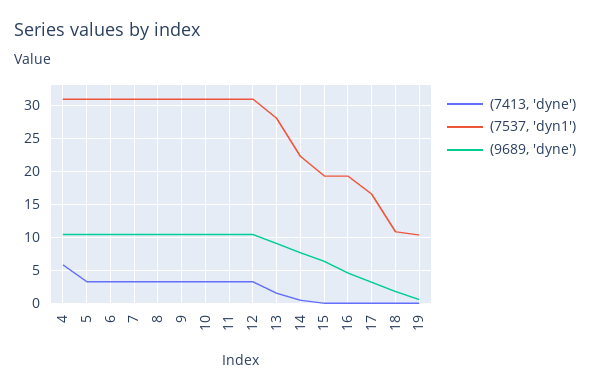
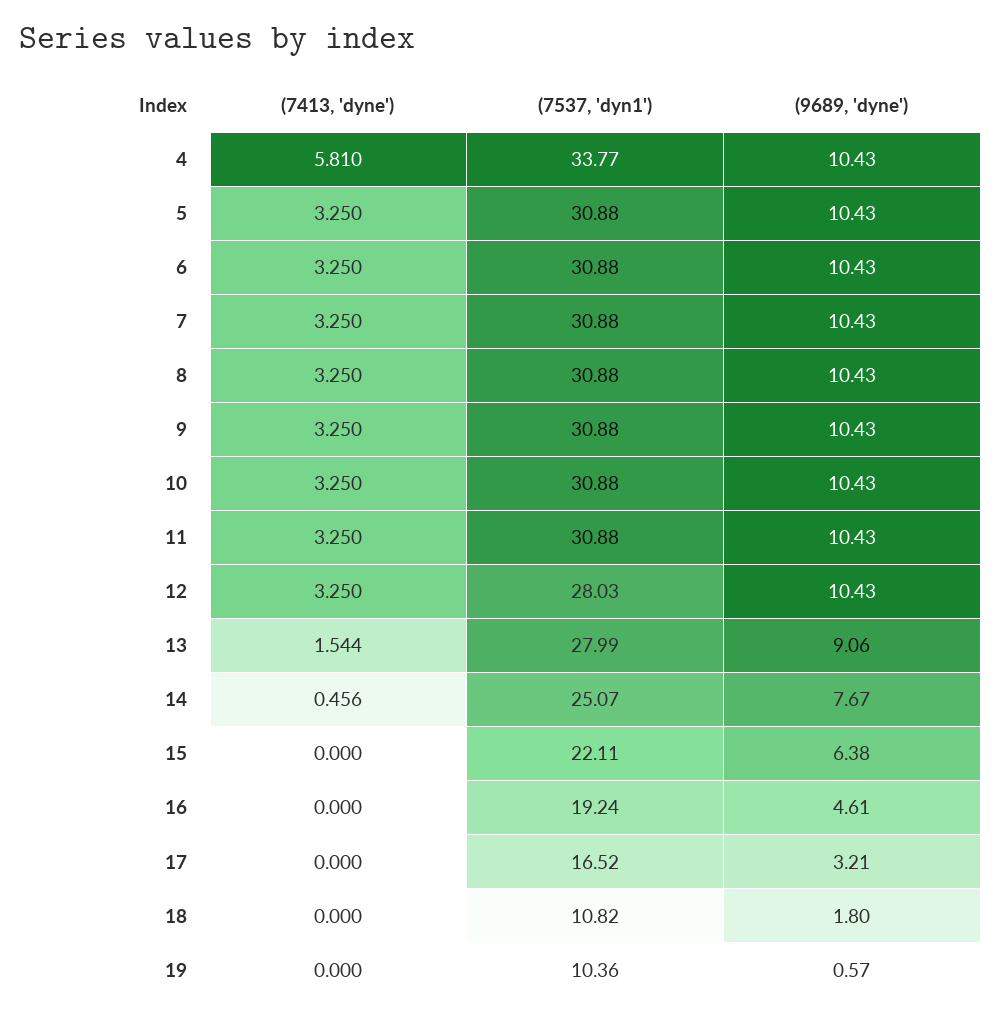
(7537, 'dyn1'), 4: 31 -> 33.77
(7537, 'dyn1'), 12: 31 -> 28.03
(7537, 'dyn1'), 14: 22 -> 25.07
(7537, 'dyn1'), 15: 19 -> 22.11

